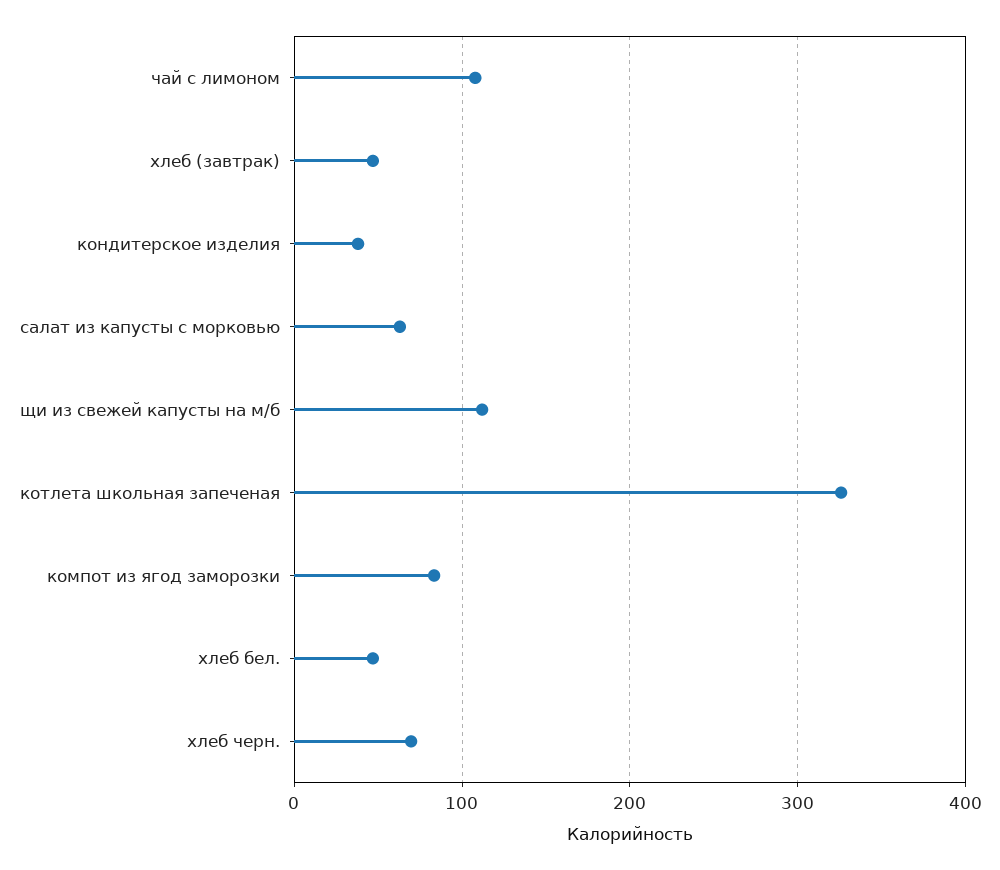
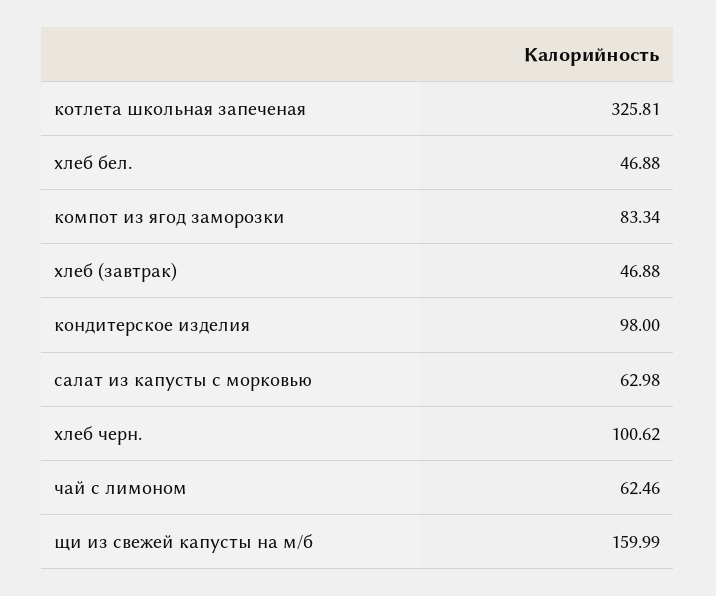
чай с лимоном: 110 -> 62.46
кондитерское изделия: 40 -> 98
щи из свежей капусты на м/б: 110 -> 159.99
хлеб черн.: 70 -> 100.62

